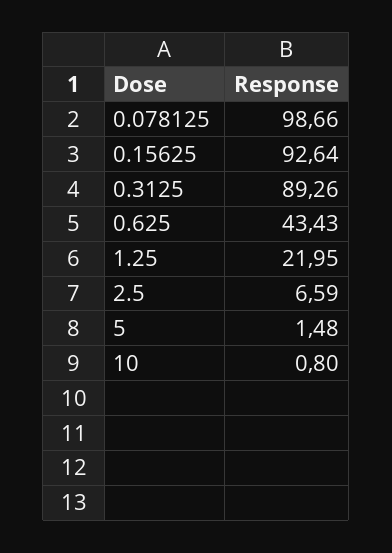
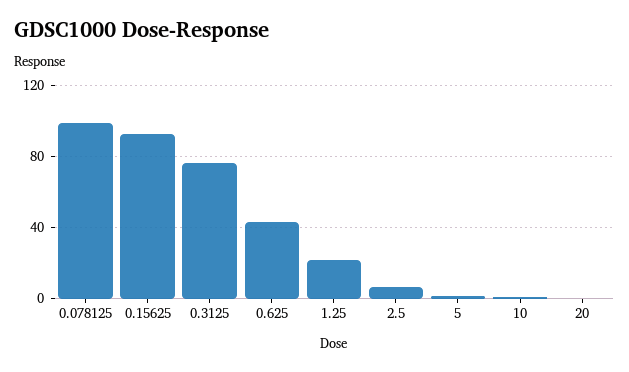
0.3125: 89.26 -> 75
20: none -> 0

